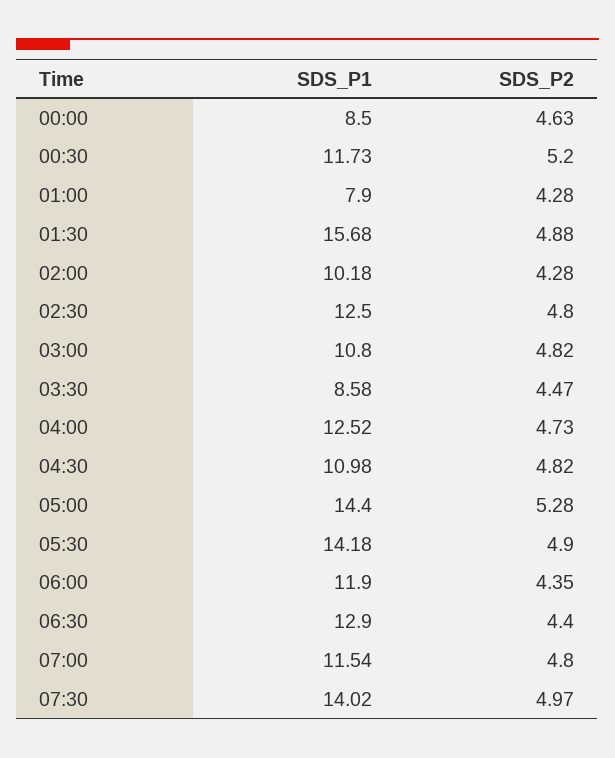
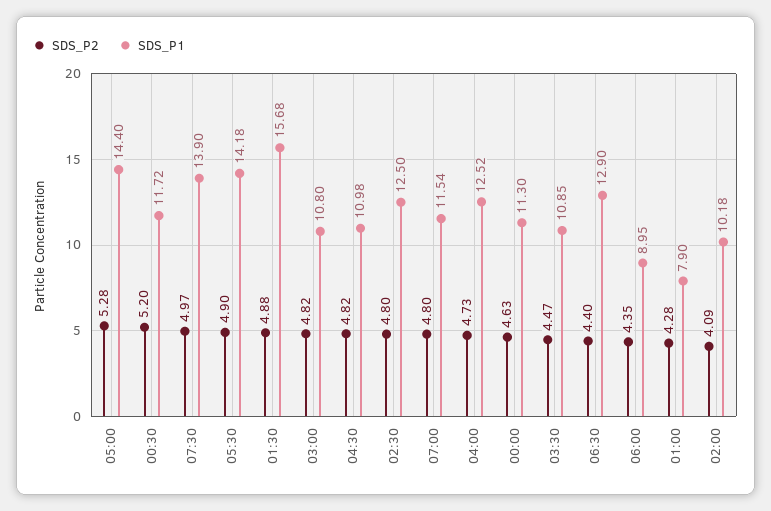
SDS_P1, 00:00: 8.5 -> 11.3
SDS_P1, 00:30: 11.73 -> 11.72
SDS_P2, 02:00: 4.28 -> 4.09
SDS_P1, 03:30: 8.58 -> 10.85
SDS_P1, 06:00: 11.9 -> 8.95
SDS_P1, 07:30: 14.02 -> 13.9

